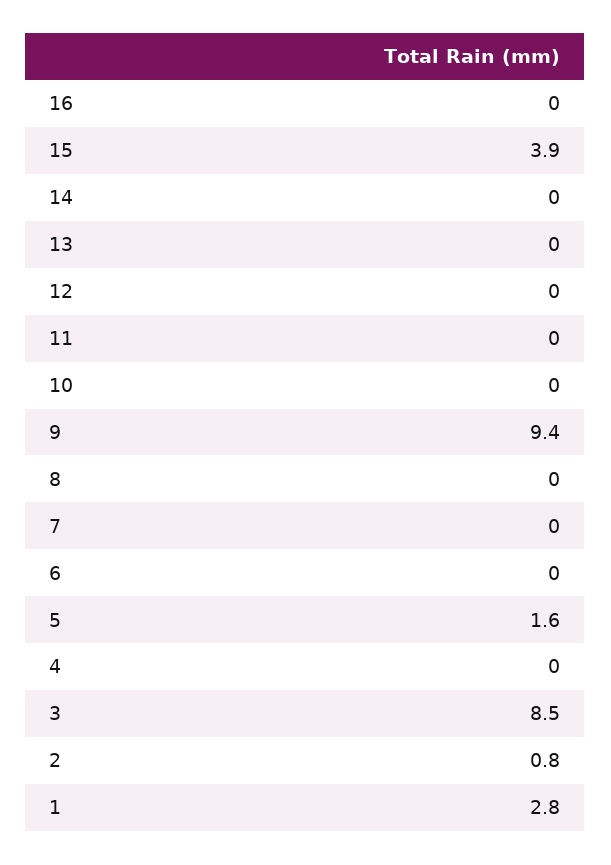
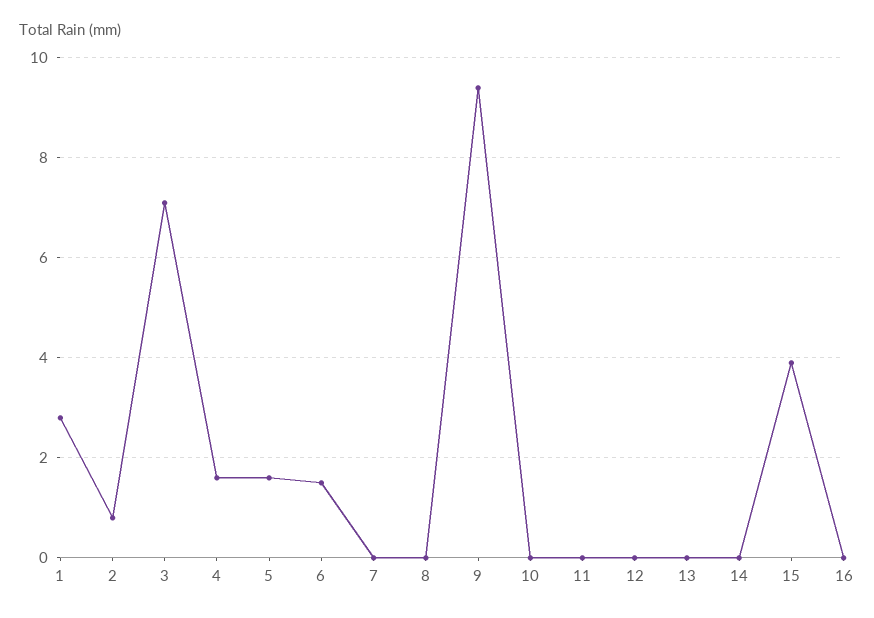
6: 0 -> 1.5
4: 0 -> 1.5
3: 8.5 -> 7

